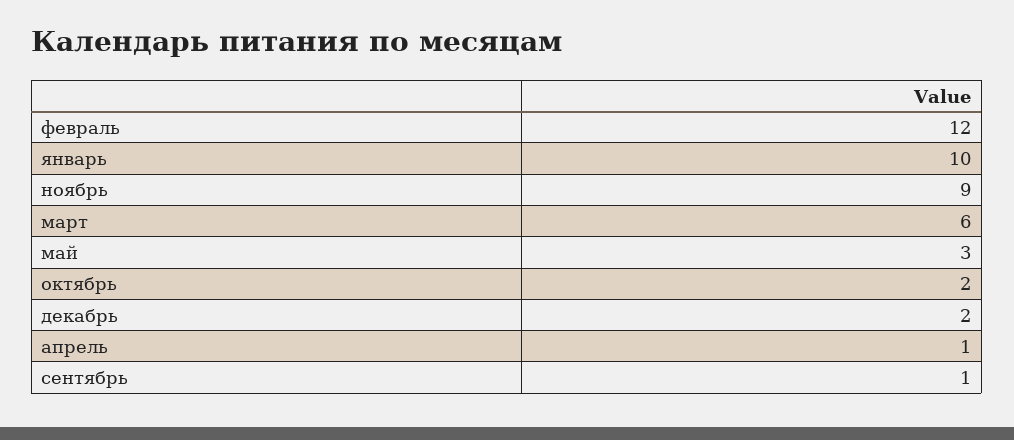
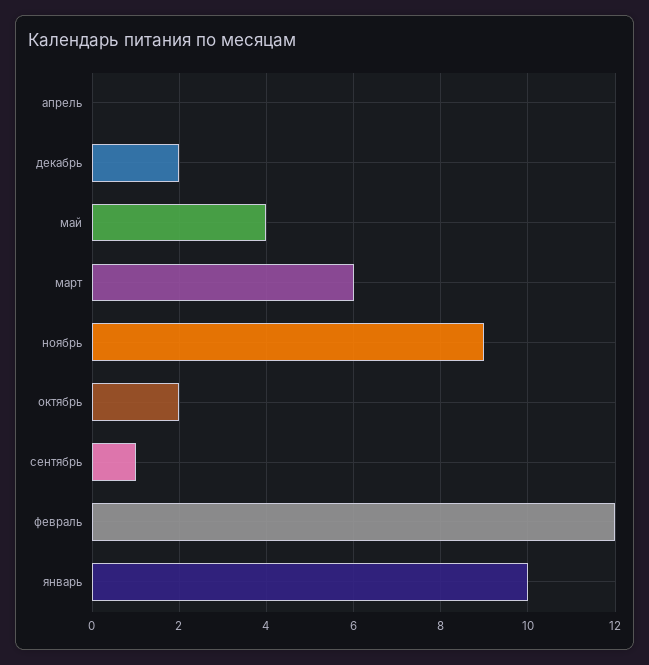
май: 3 -> 4
апрель: 1 -> 0

